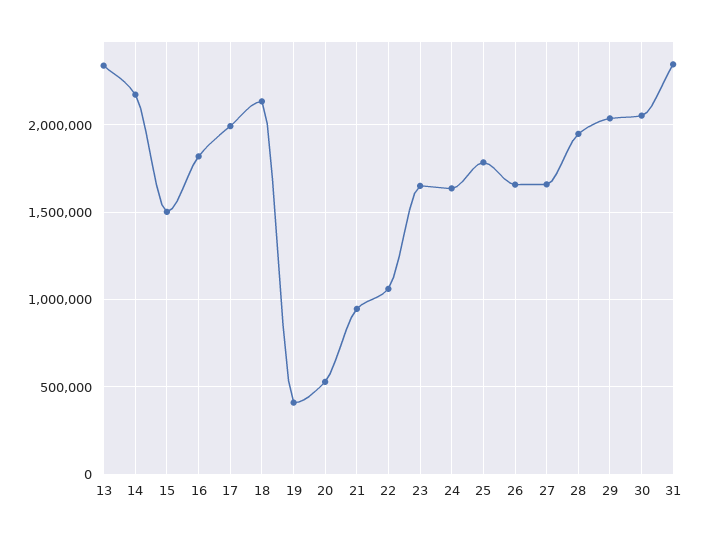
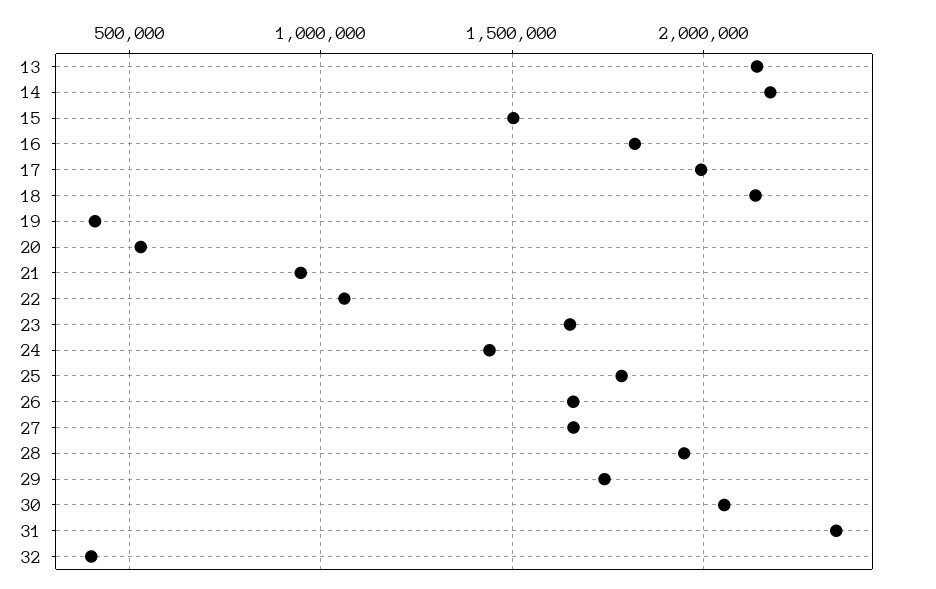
13: 2350000 -> 2150000
24: 1650000 -> 1450000
29: 2050000 -> 1750000
32: none -> 400000

